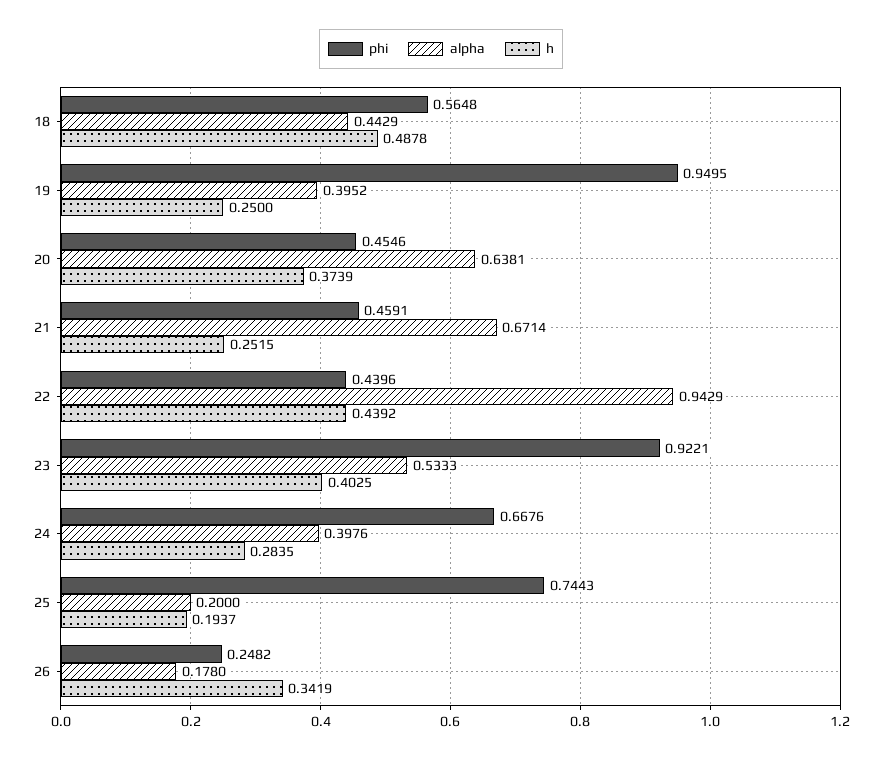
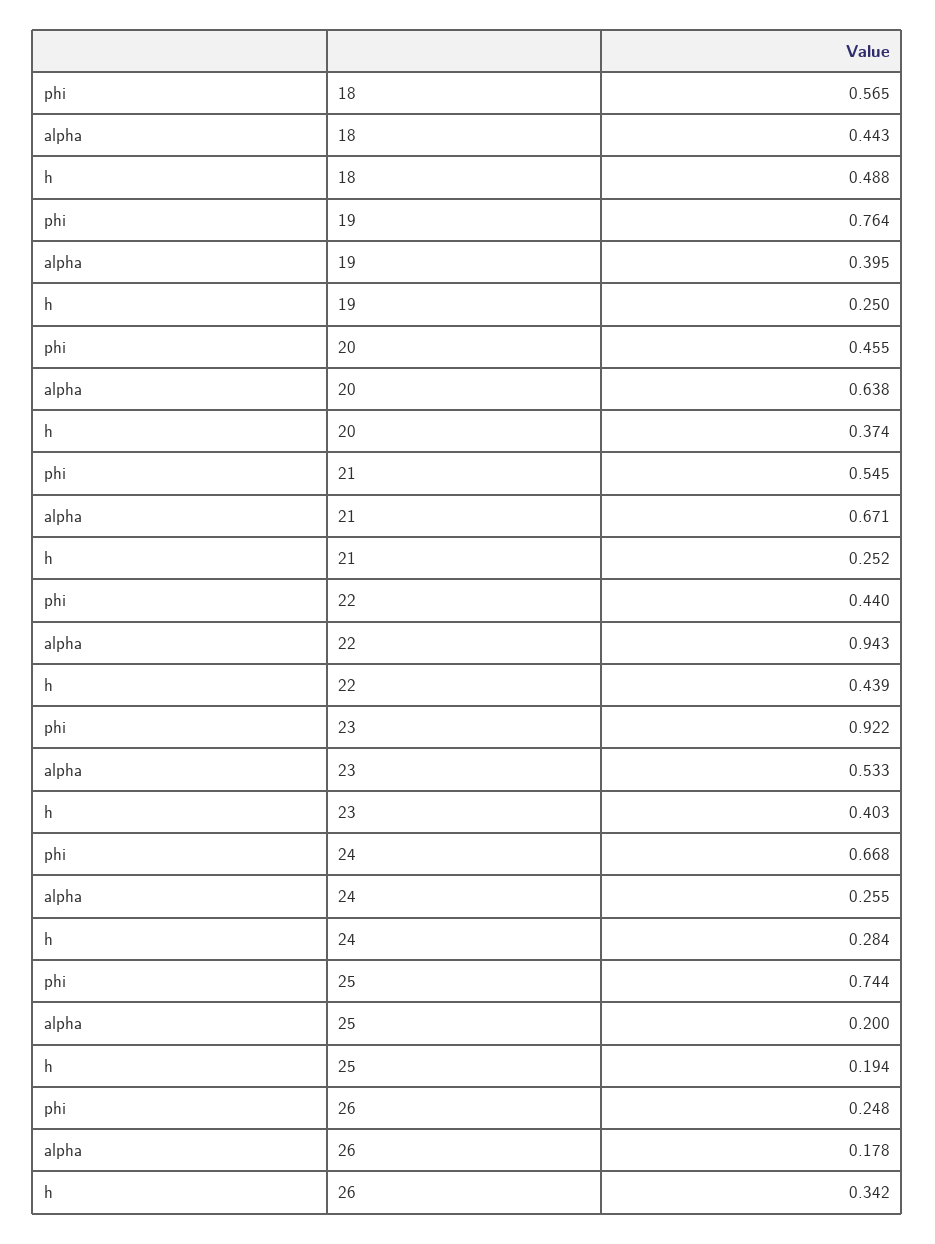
phi, 19: 0.9495 -> 0.764
phi, 21: 0.4591 -> 0.545
alpha, 24: 0.3976 -> 0.255

